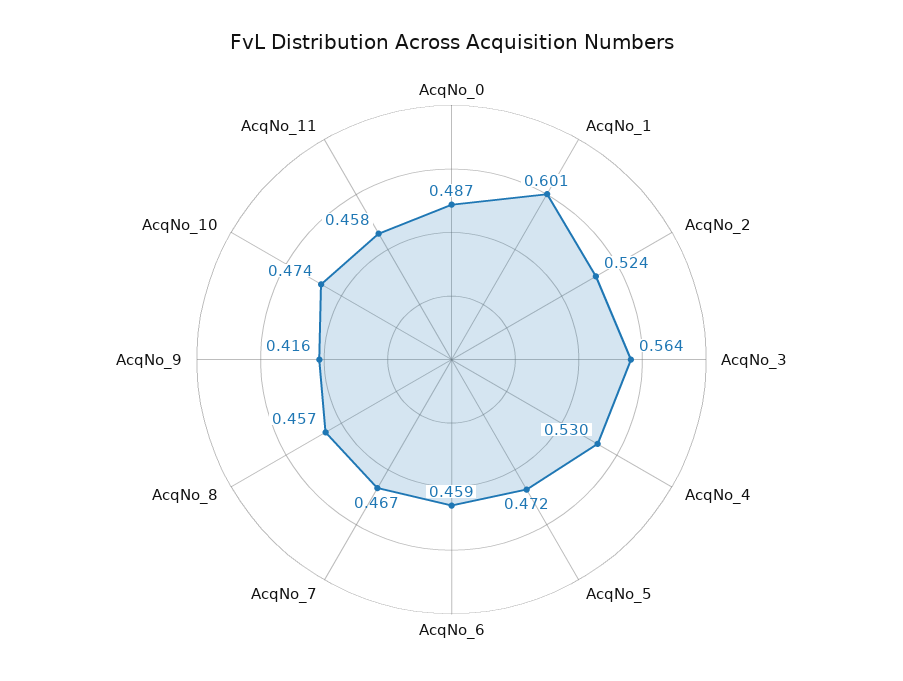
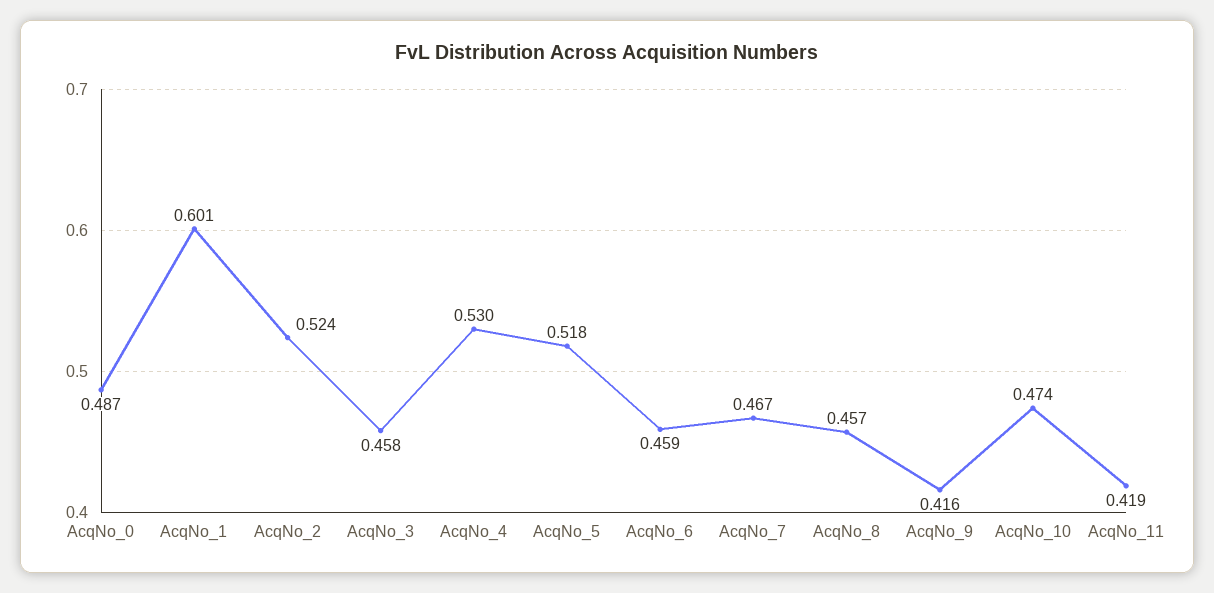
AcqNo_3: 0.564 -> 0.458
AcqNo_5: 0.472 -> 0.518
AcqNo_11: 0.458 -> 0.419

